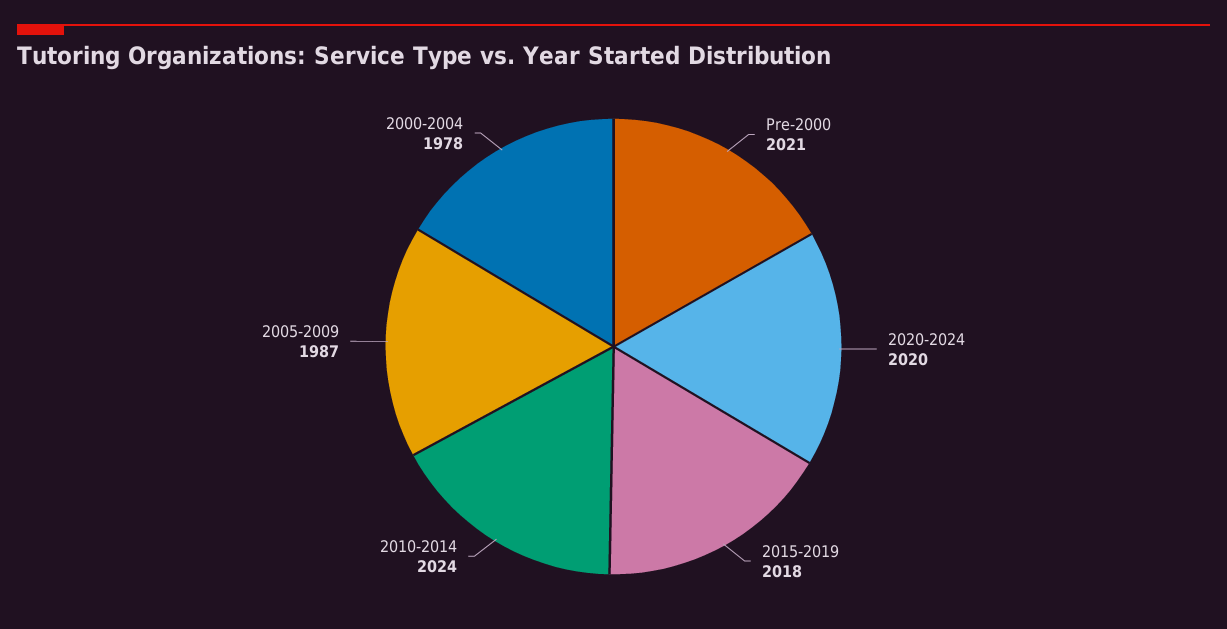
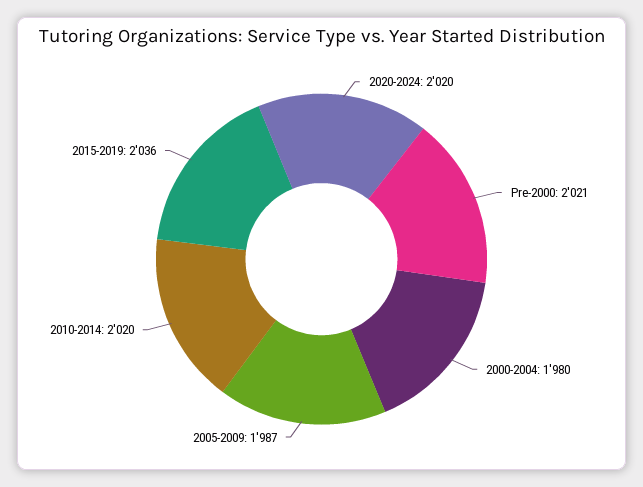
2015-2019: 2018 -> 2036
2010-2014: 2024 -> 2020
2000-2004: 1978 -> 1980

